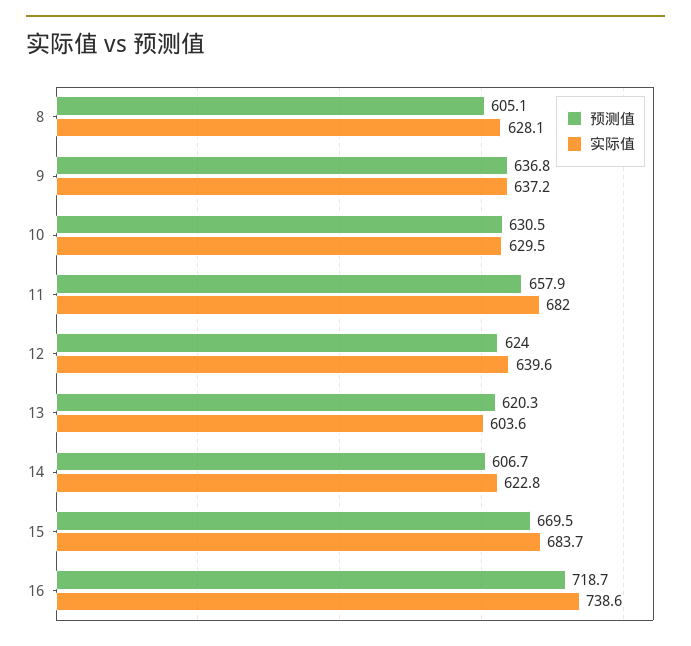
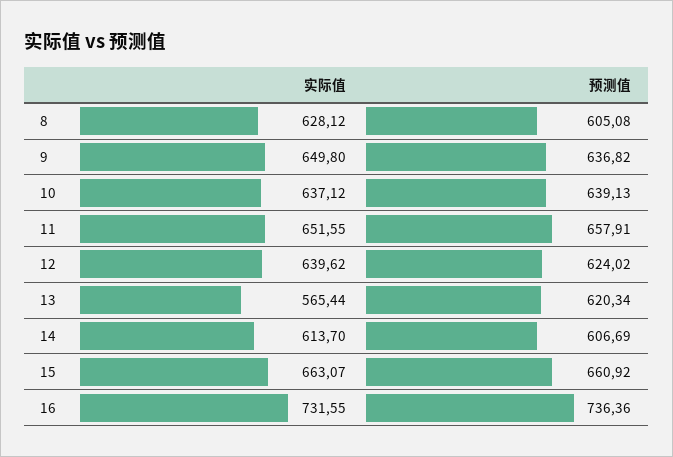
实际值, 9: 637.2 -> 649.8
预测值, 10: 630.5 -> 639.13
实际值, 10: 629.5 -> 637.12
实际值, 11: 682 -> 651.55
实际值, 13: 603.6 -> 565.44
实际值, 14: 622.8 -> 613.7
预测值, 15: 669.5 -> 660.92
实际值, 15: 683.7 -> 663.07
预测值, 16: 718.7 -> 736.36
实际值, 16: 738.6 -> 731.55

